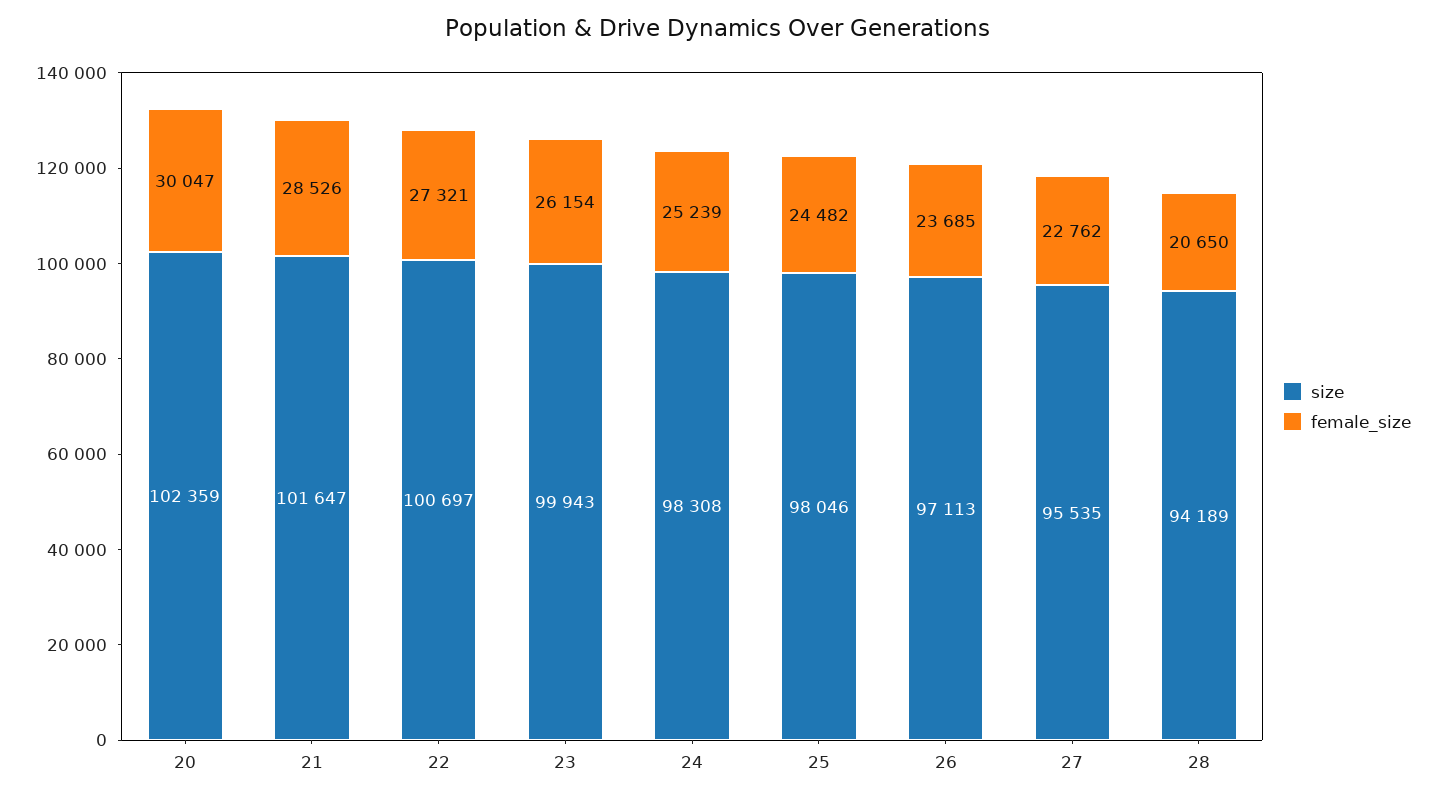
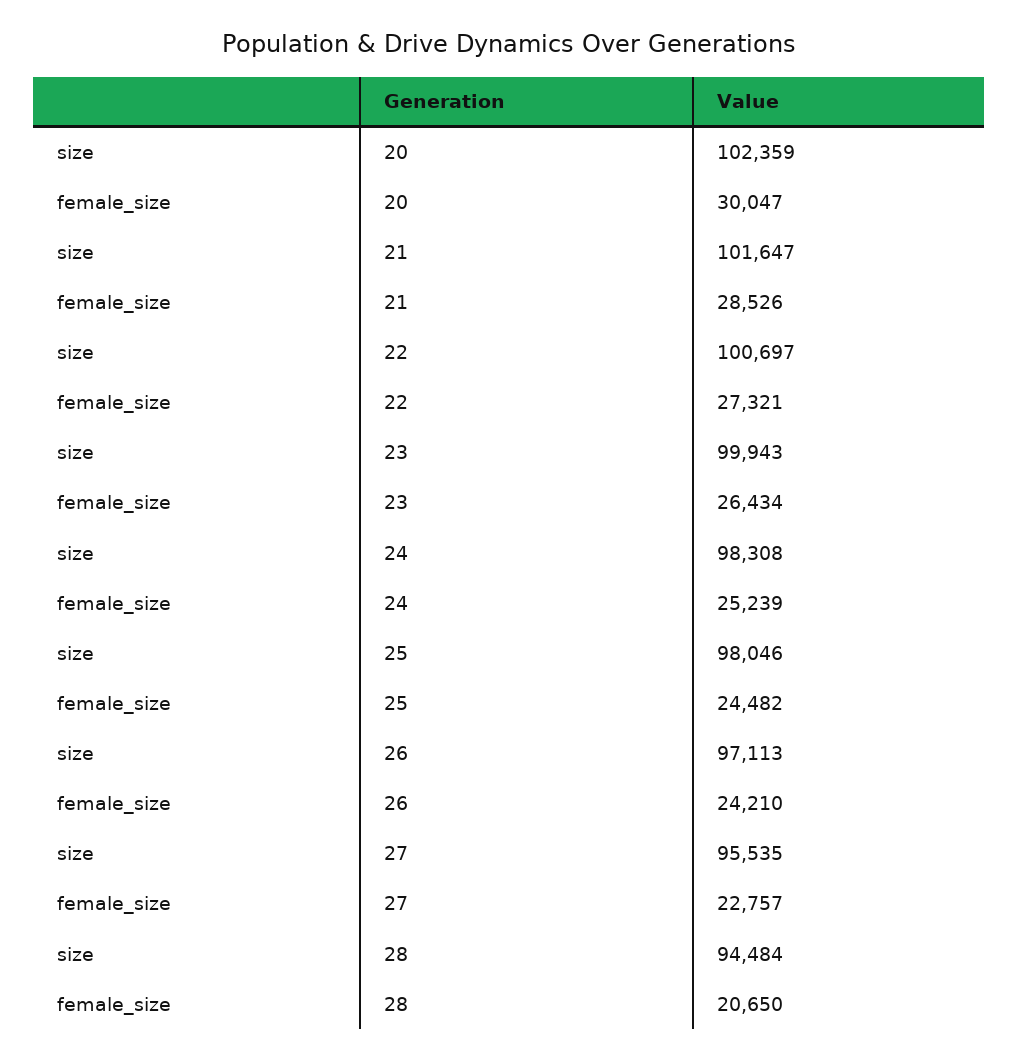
female_size, 23: 26154 -> 26434
female_size, 26: 23685 -> 24210
female_size, 27: 22762 -> 22757
size, 28: 94189 -> 94484

